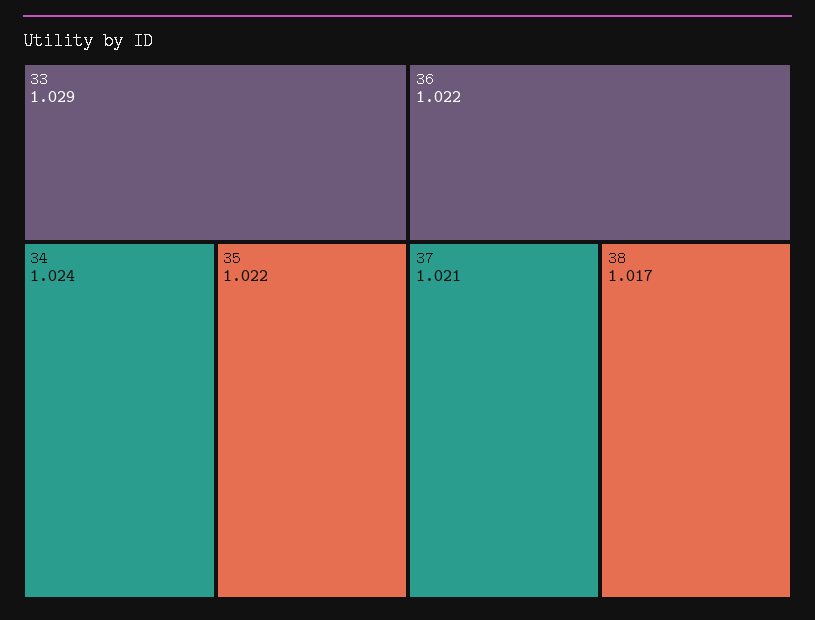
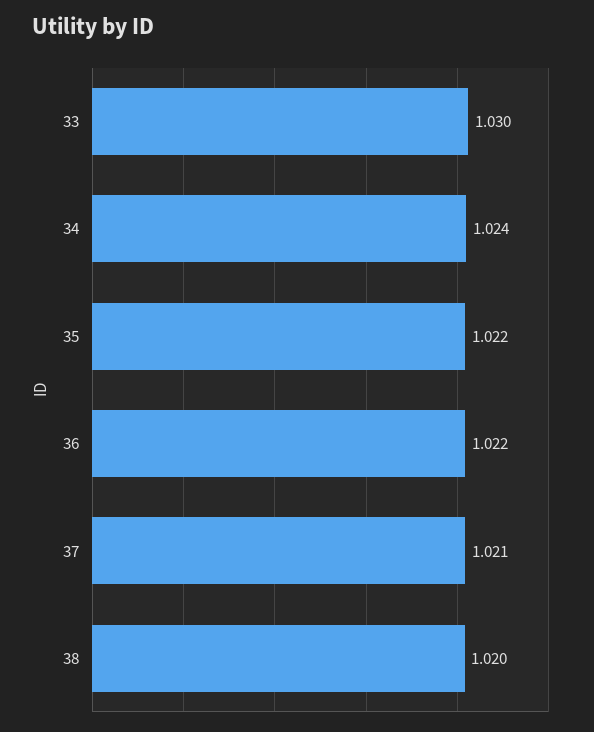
33: 1.029 -> 1.03
38: 1.017 -> 1.02

